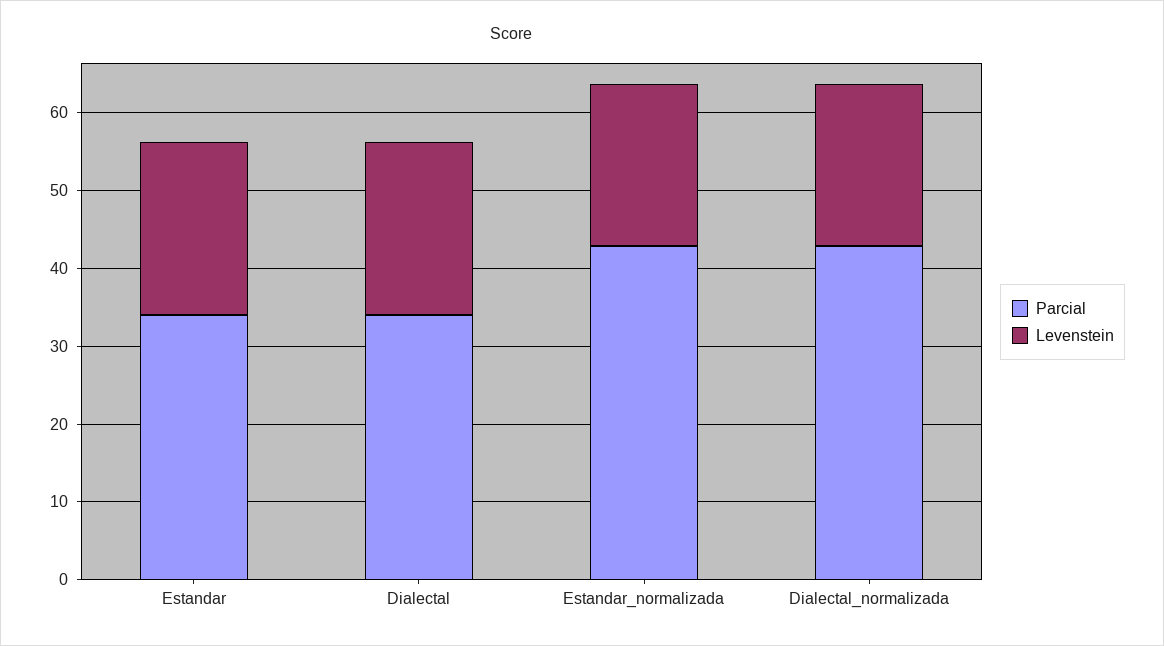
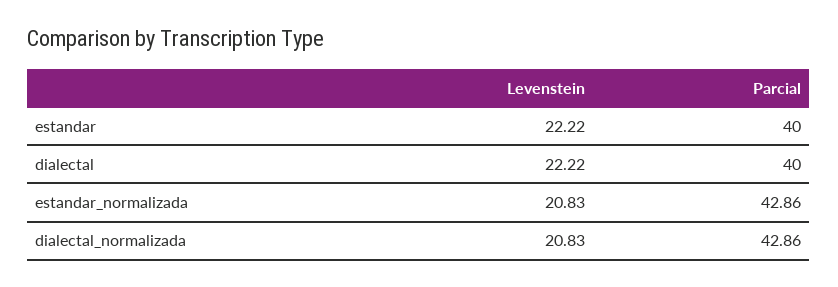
Parcial, Estandar: 34 -> 40
Parcial, Dialectal: 34 -> 40

